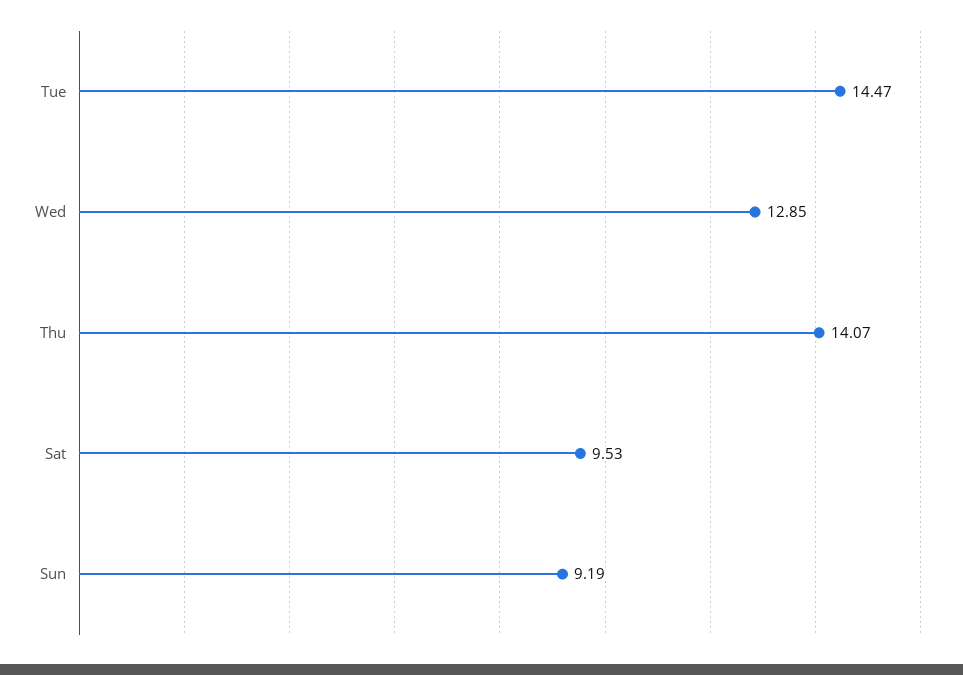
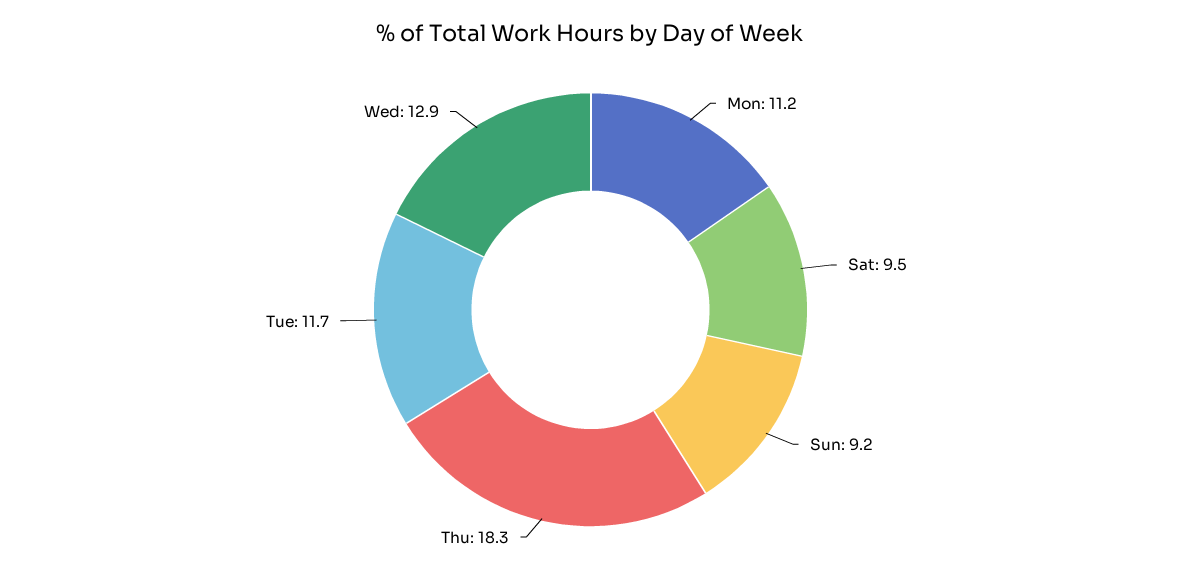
Tue: 14.47 -> 11.7
Thu: 14.07 -> 18.3
Mon: none -> 11.2

